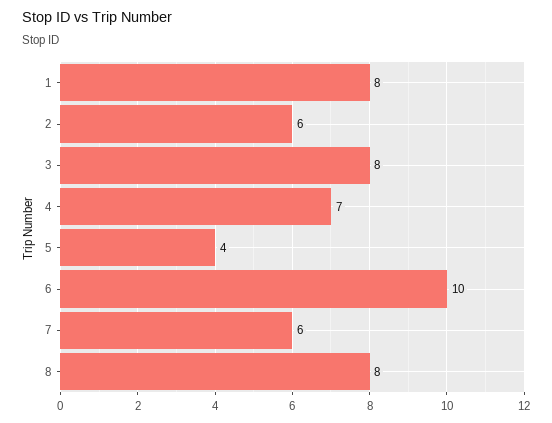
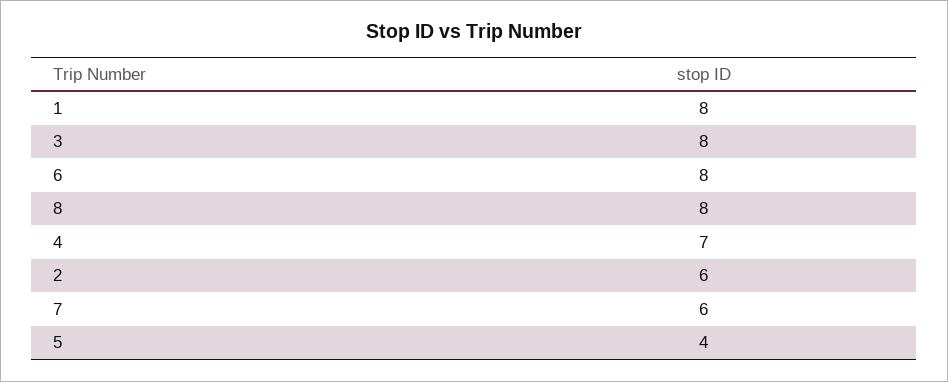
6: 10 -> 8

